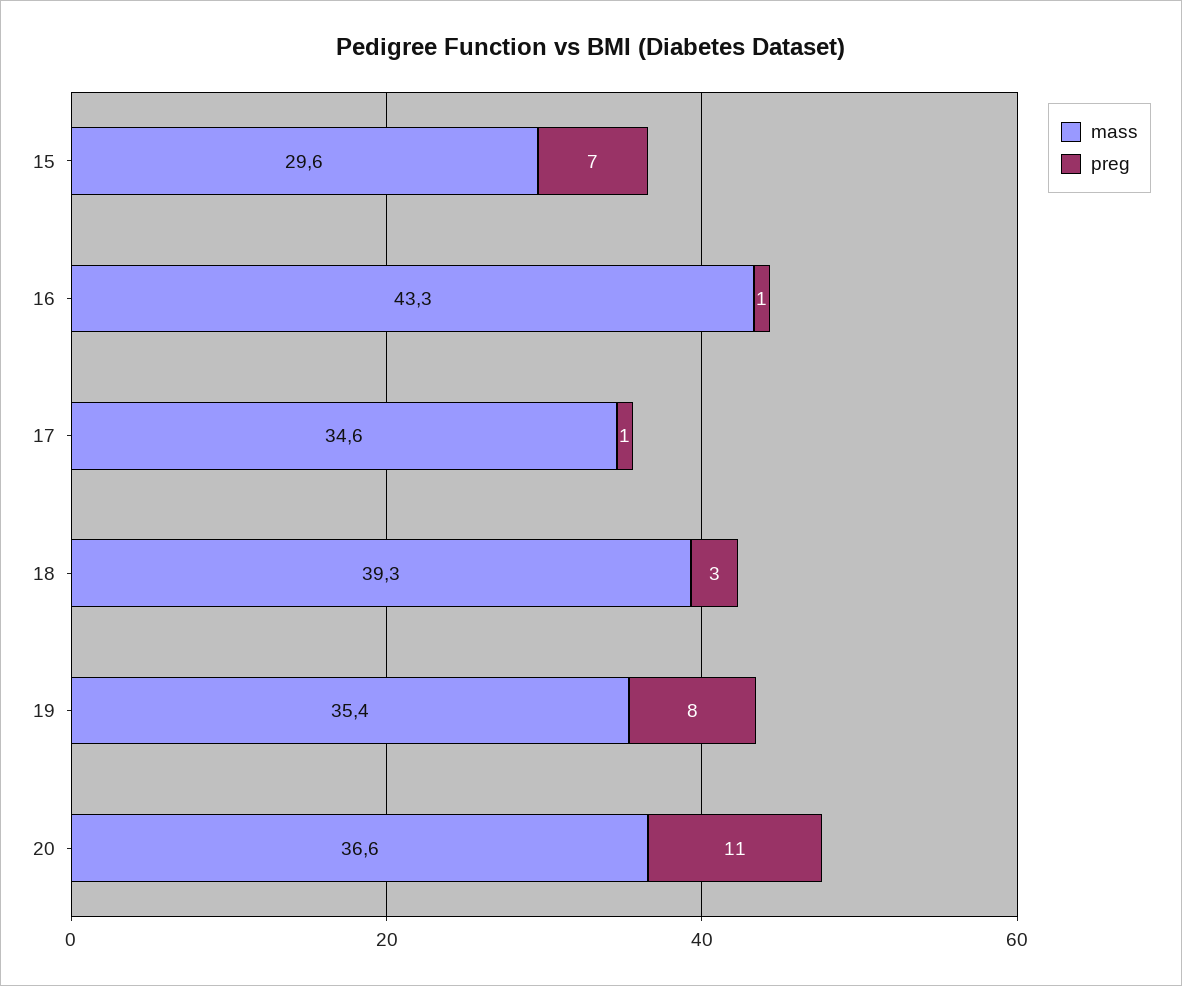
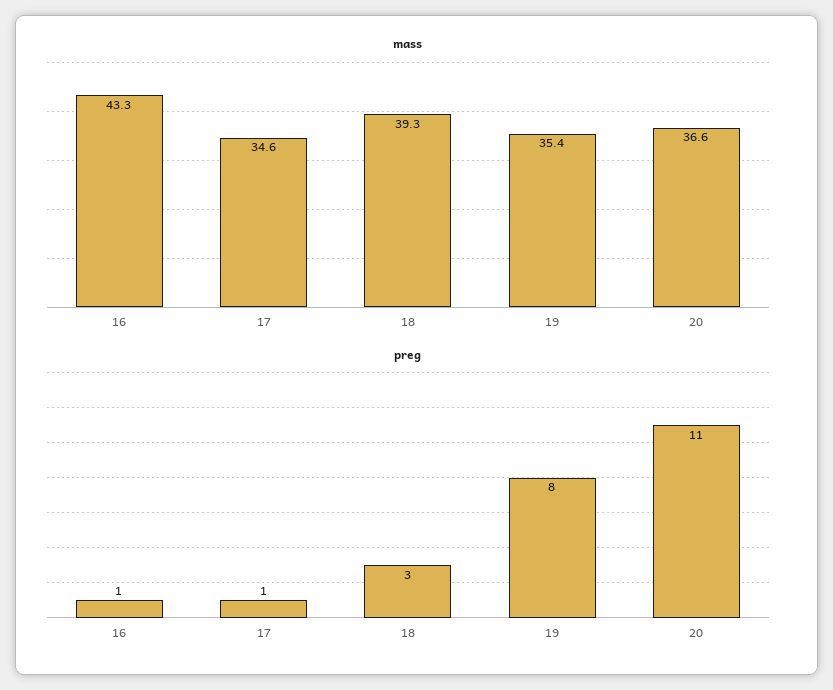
mass, 15: 29.6 -> none
preg, 15: 7 -> none

